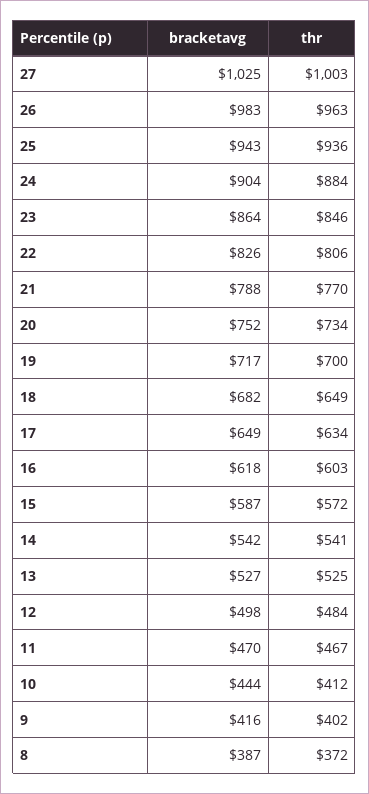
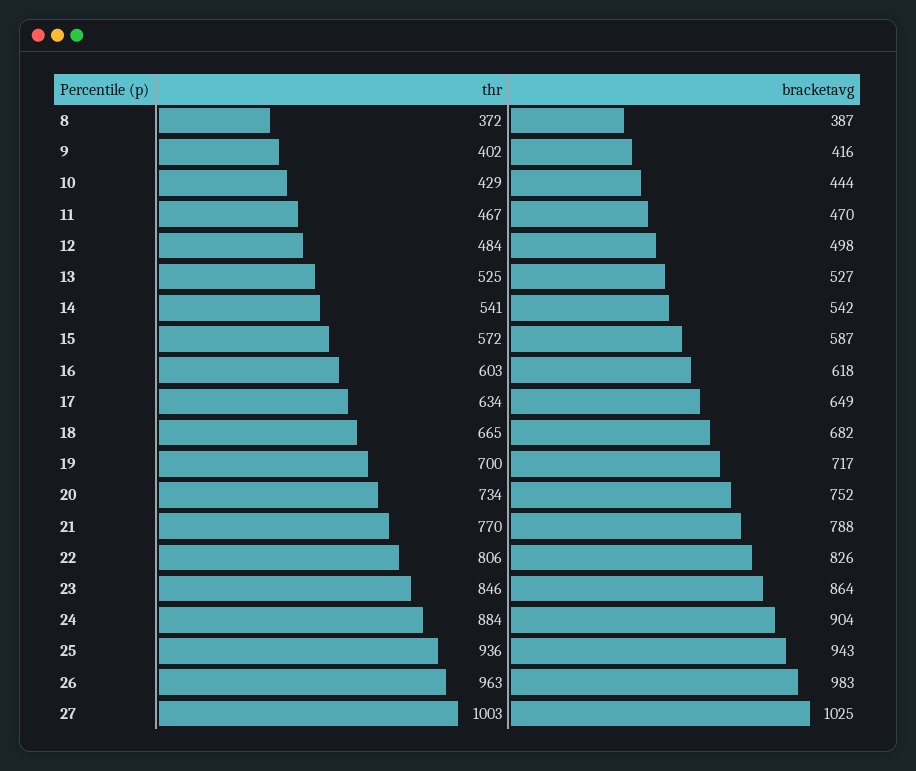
thr, 18: 649 -> 665
thr, 10: 412 -> 429

